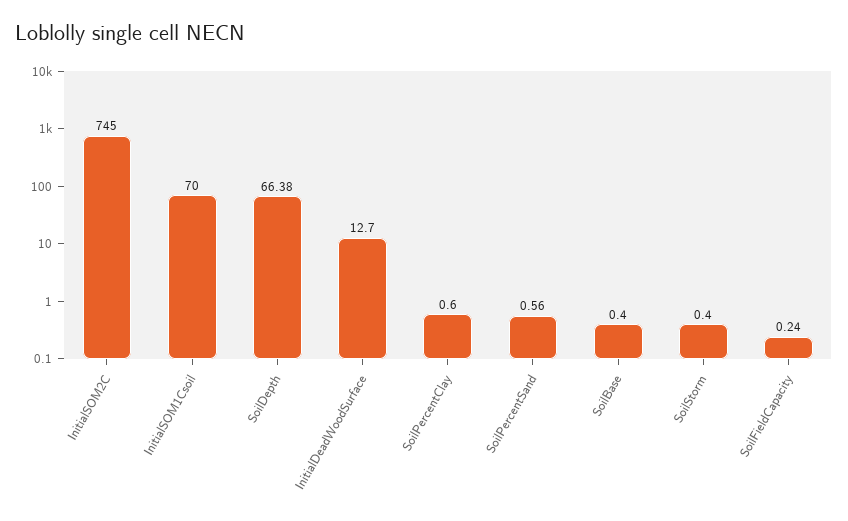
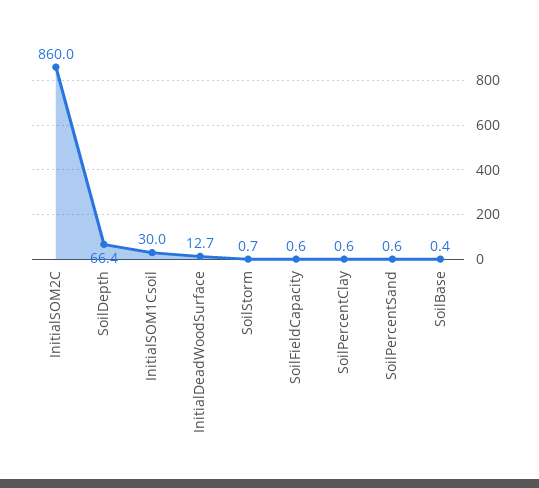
InitialSOM2C: 745 -> 860
InitialSOM1Csoil: 70 -> 30
SoilStorm: 0.4 -> 0.7
SoilFieldCapacity: 0.24 -> 0.6

